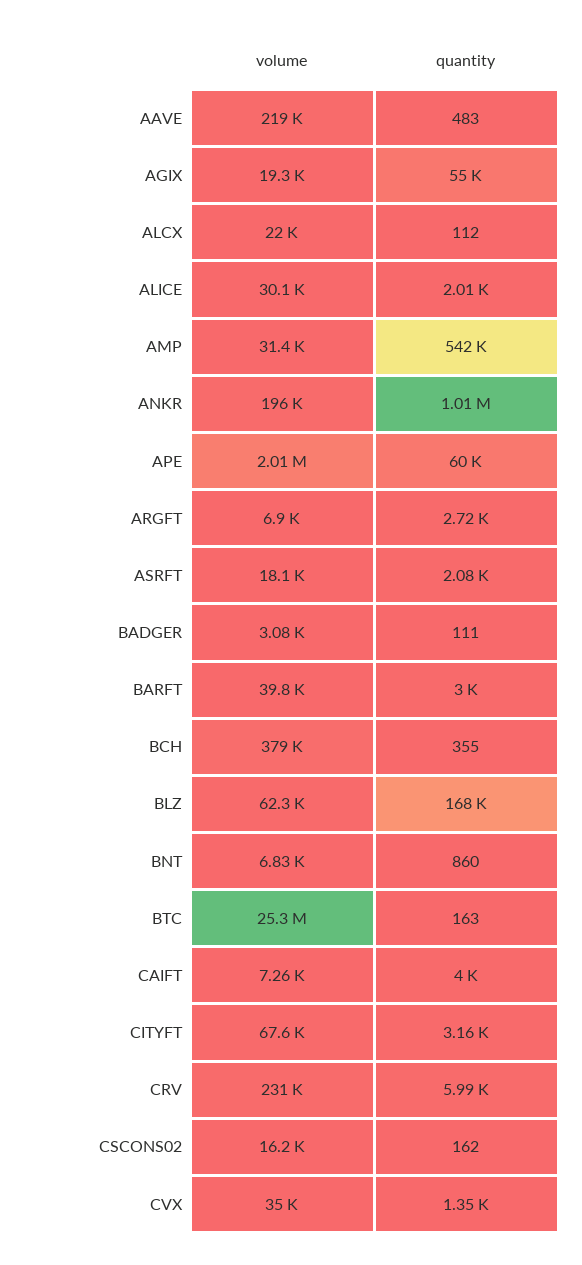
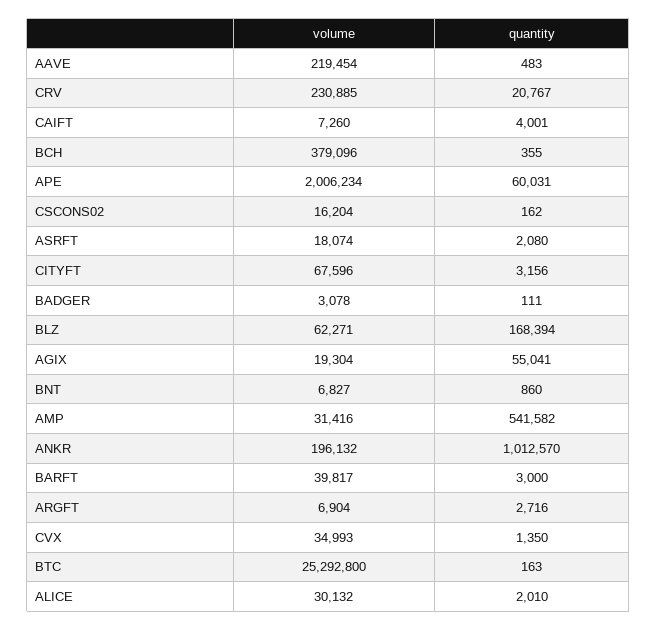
volume, ALCX: 22000 -> none
quantity, ALCX: 112 -> none
quantity, CRV: 5990 -> 20767

